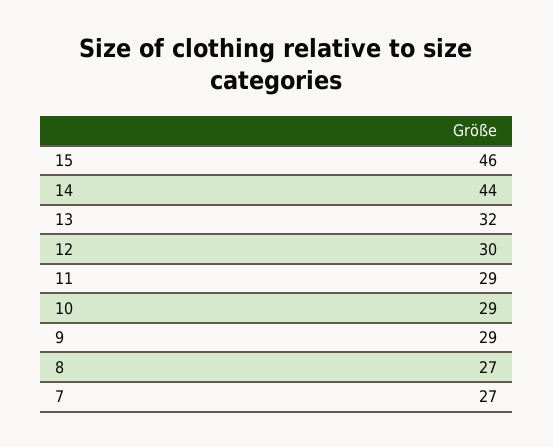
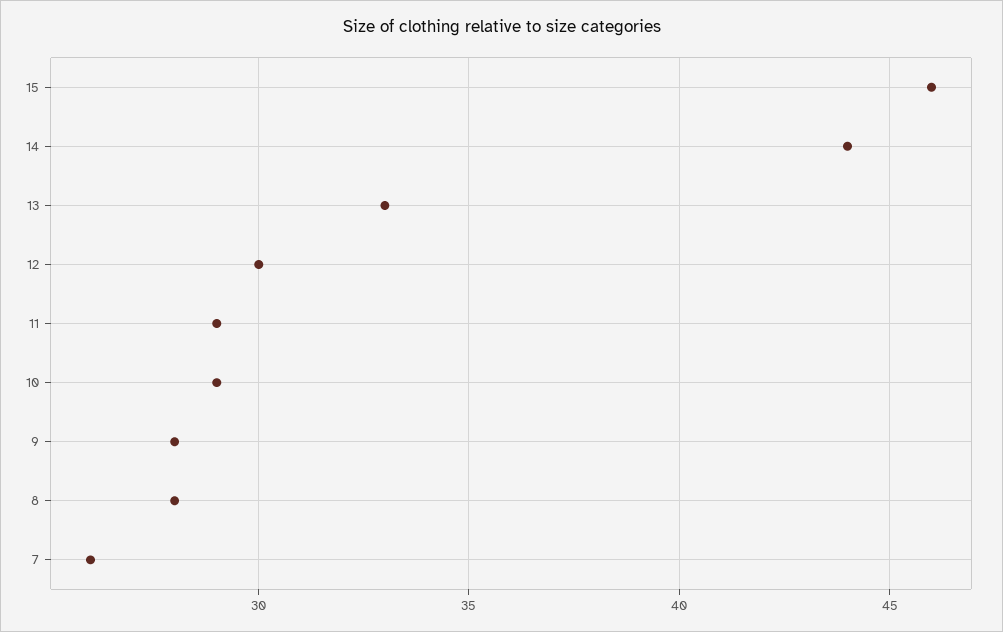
13: 32 -> 33
9: 29 -> 28
8: 27 -> 28
7: 27 -> 26

